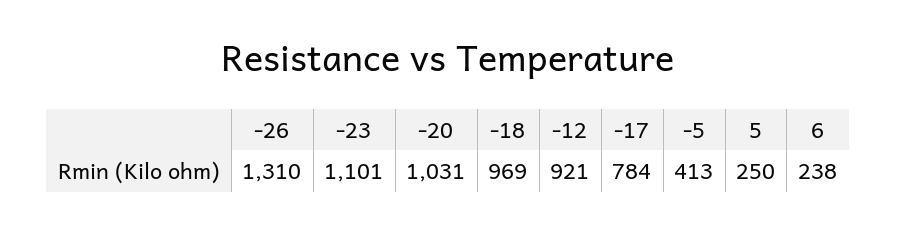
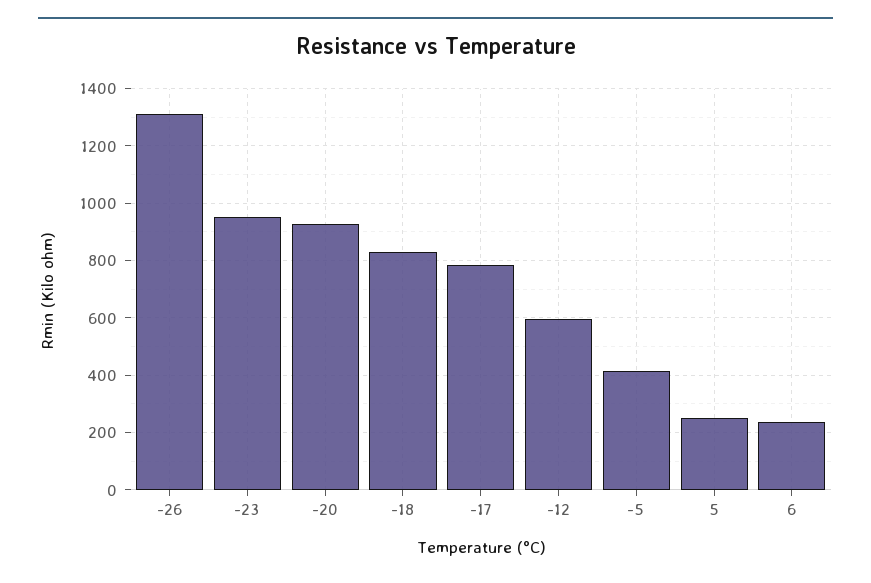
-23: 1101 -> 950
-20: 1031 -> 925
-18: 969 -> 825
-12: 921 -> 600

